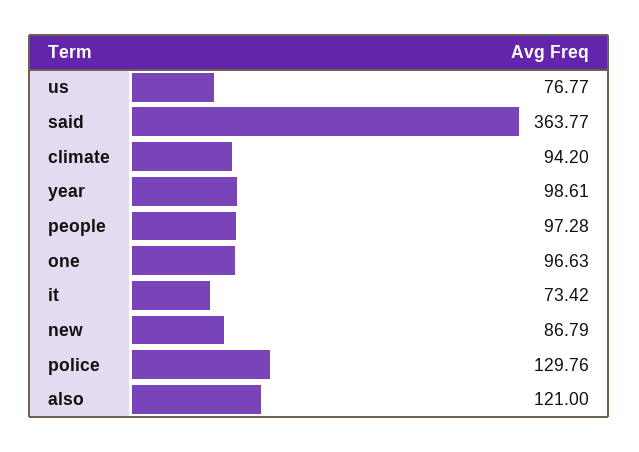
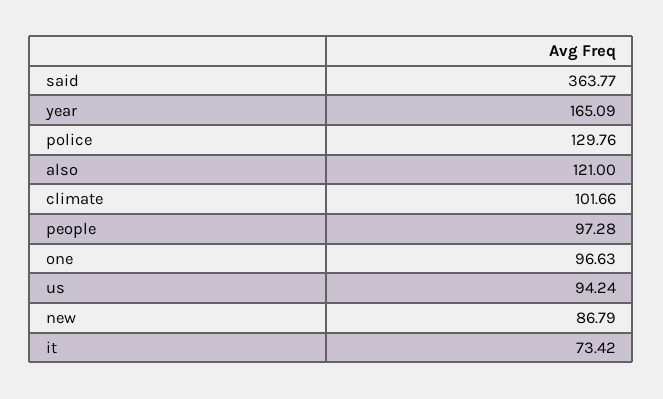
us: 76.77 -> 94.24
climate: 94.2 -> 101.66
year: 98.61 -> 165.09

